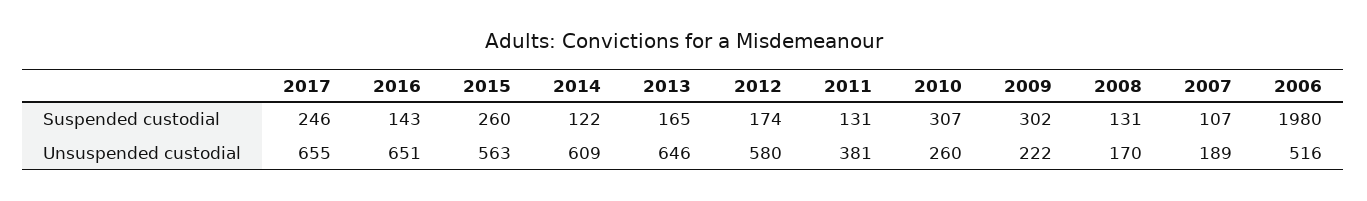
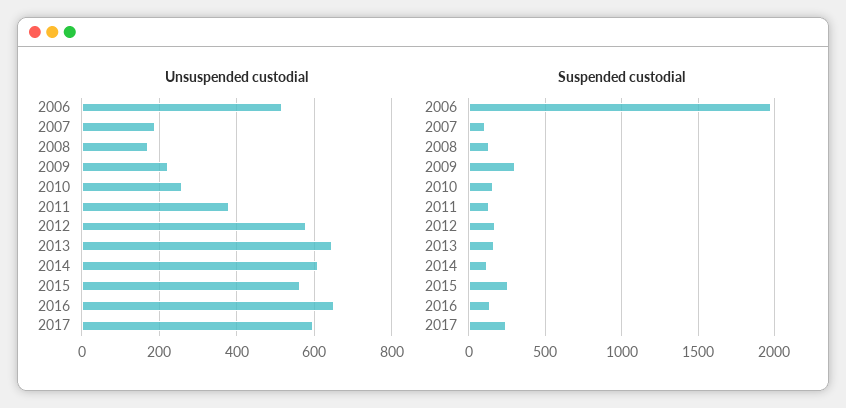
Suspended custodial, 2010: 307 -> 150
Unsuspended custodial, 2017: 655 -> 600

